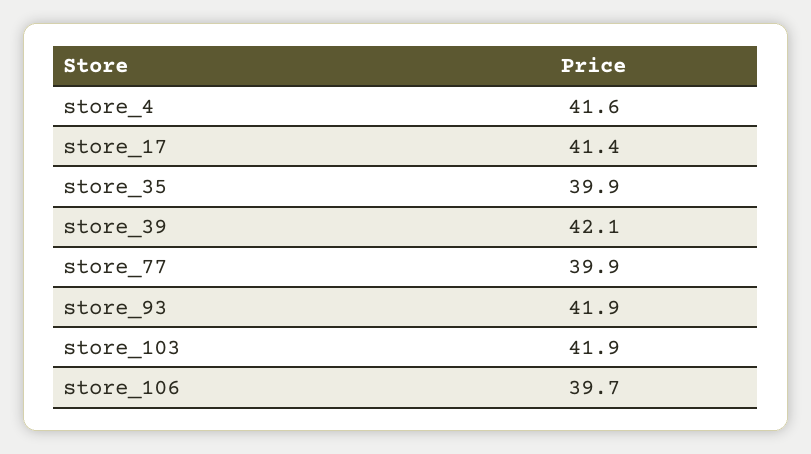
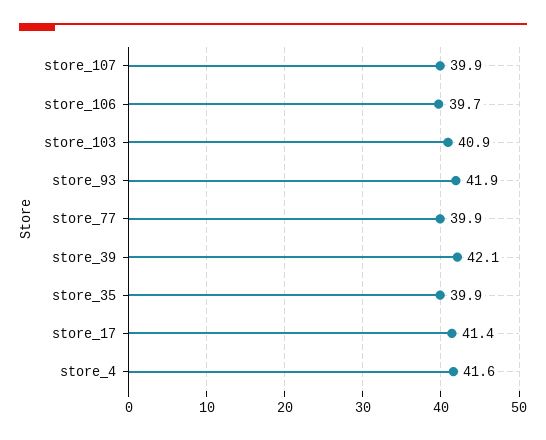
store_103: 41.9 -> 40.9
store_107: none -> 39.9

